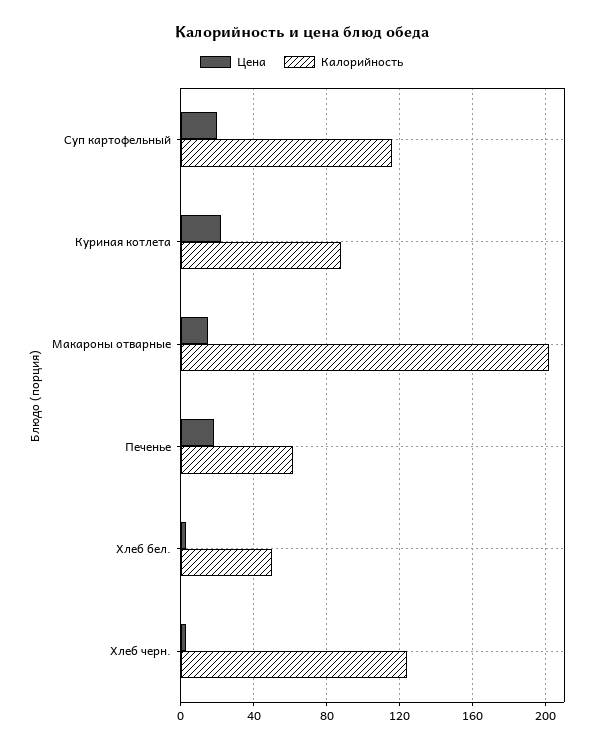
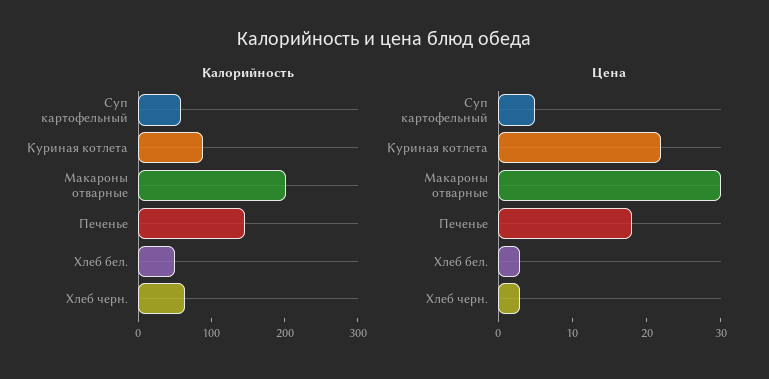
Цена, Суп картофельный: 20 -> 5
Калорийность, Суп картофельный: 115 -> 60
Цена, Макароны отварные: 15 -> 30
Калорийность, Печенье: 60 -> 140
Калорийность, Хлеб черн.: 125 -> 60

